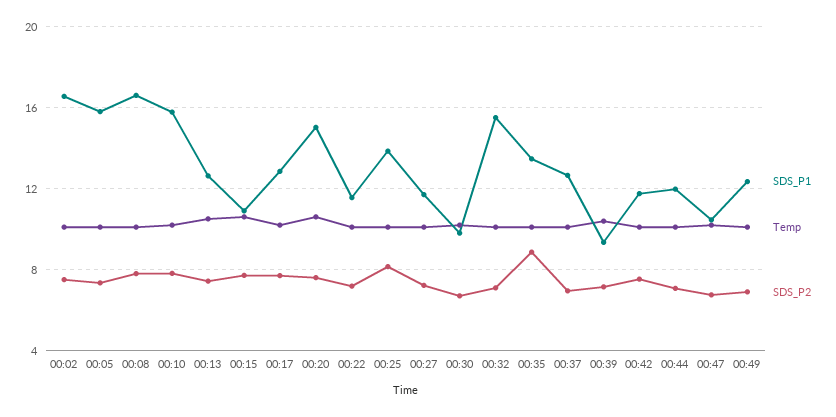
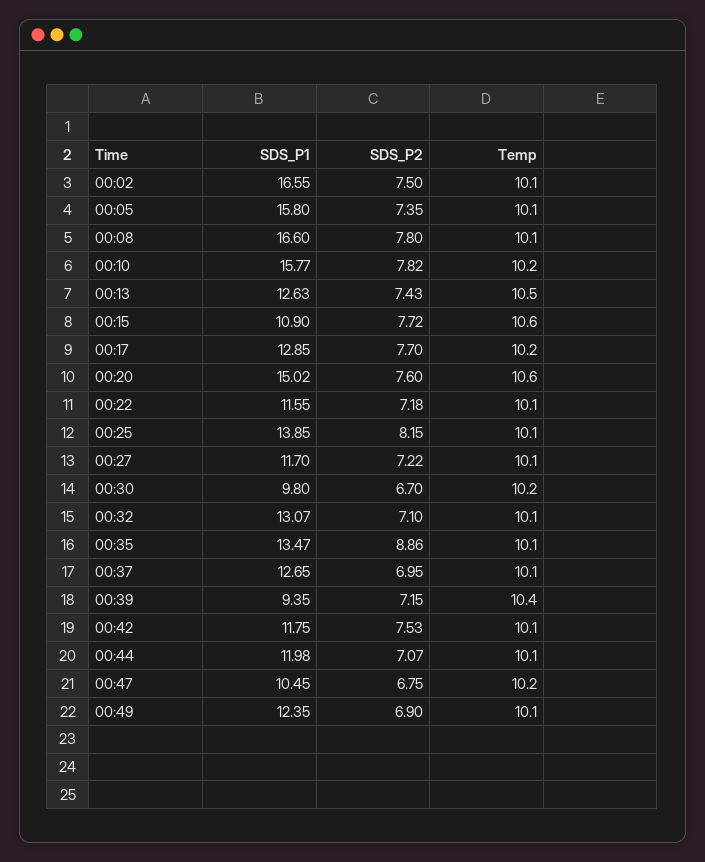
SDS_P1, 00:32: 15.5 -> 13.07

